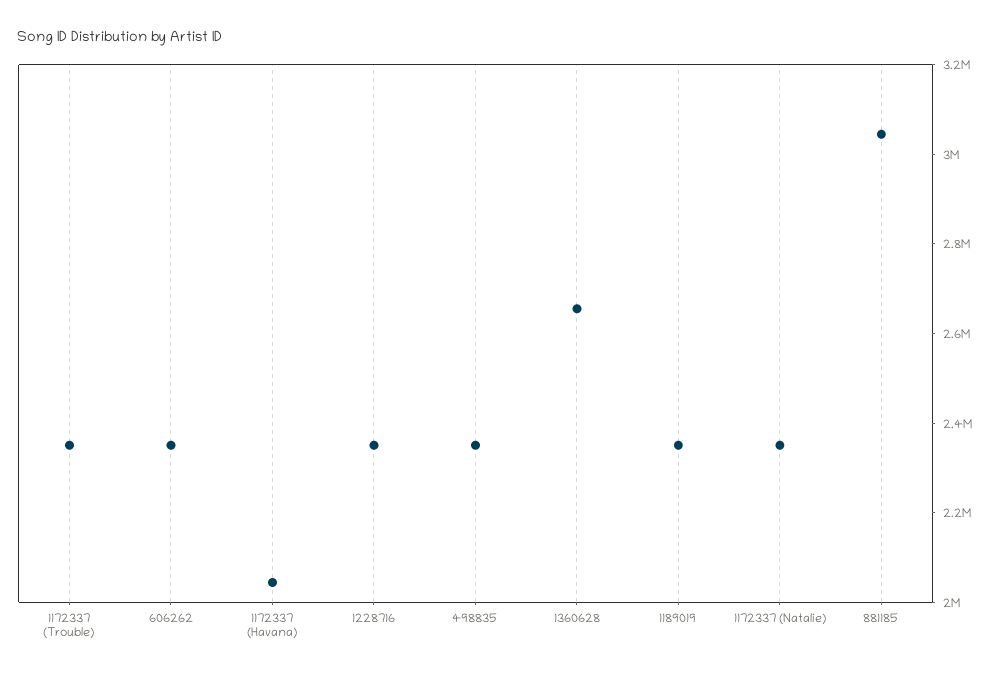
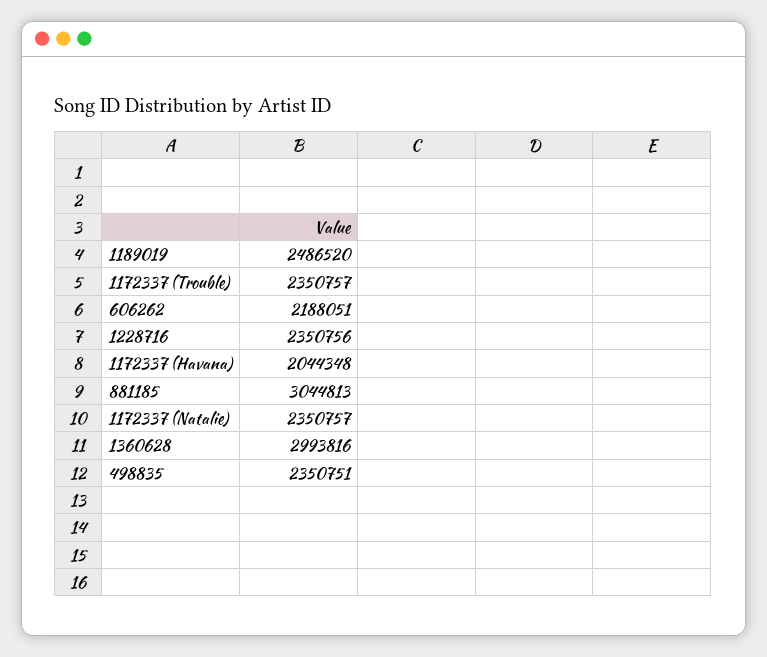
606262: 2350000 -> 2188051
1360628: 2650000 -> 2993816
1189019: 2350000 -> 2486520

